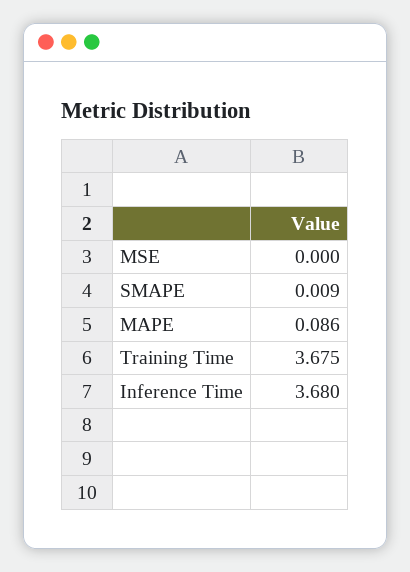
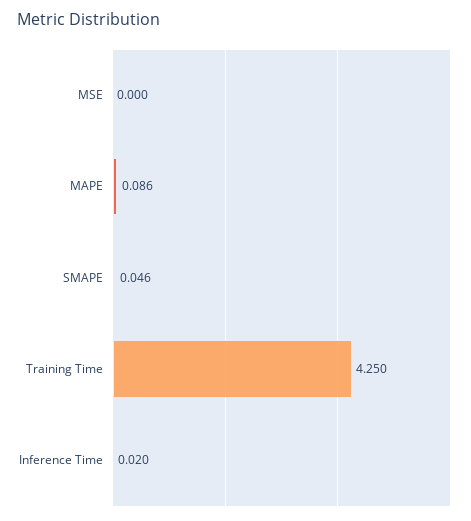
SMAPE: 0.009 -> 0.046
Training Time: 3.675 -> 4.25
Inference Time: 3.68 -> 0.02

